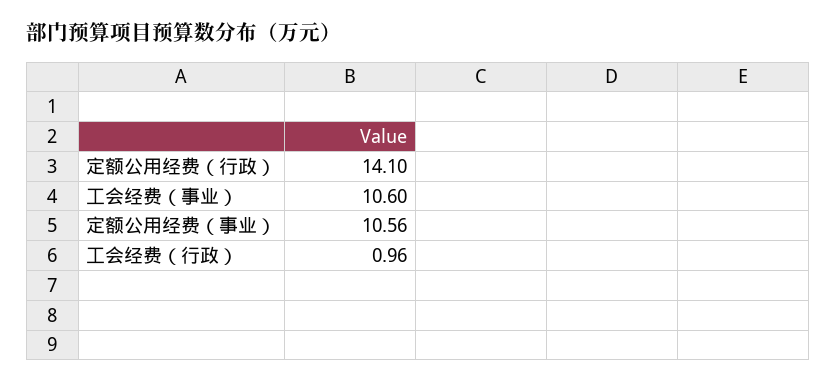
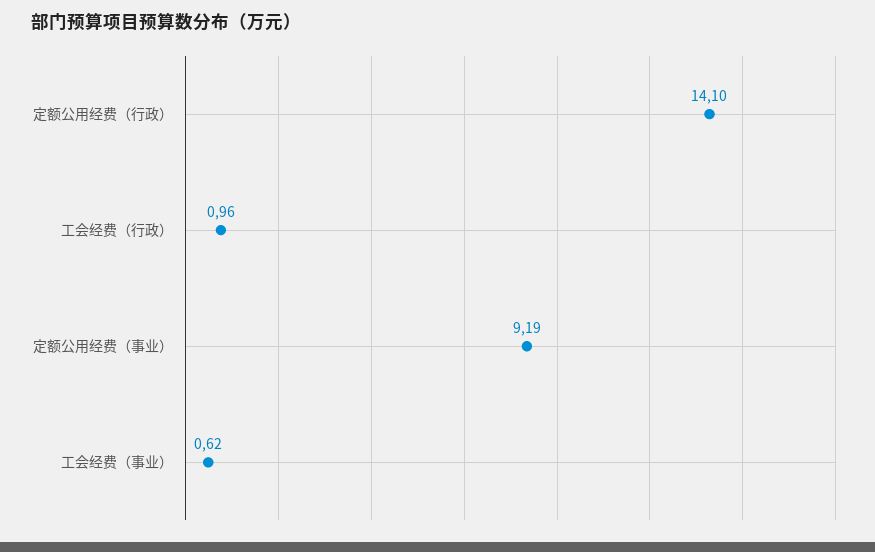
工会经费（事业）: 10.6 -> 0.62
定额公用经费（事业）: 10.56 -> 9.19

